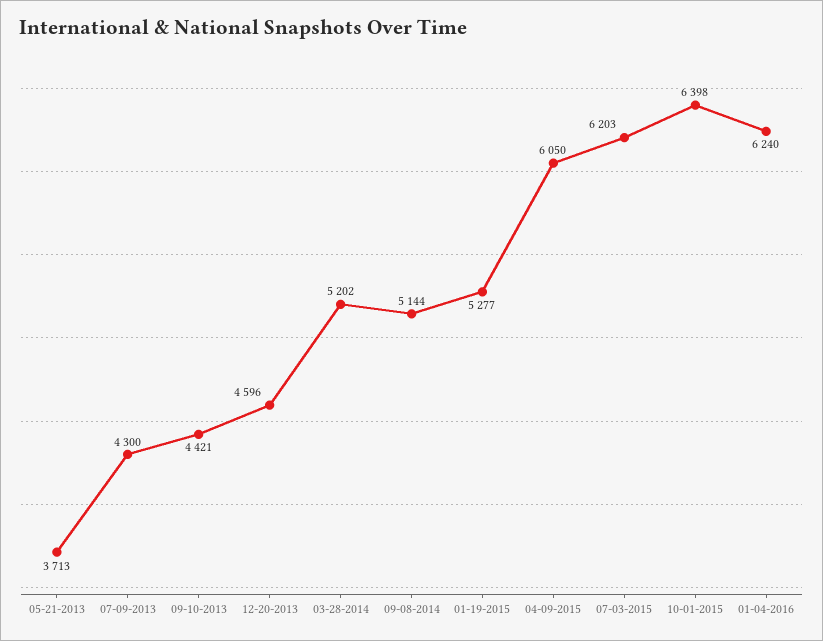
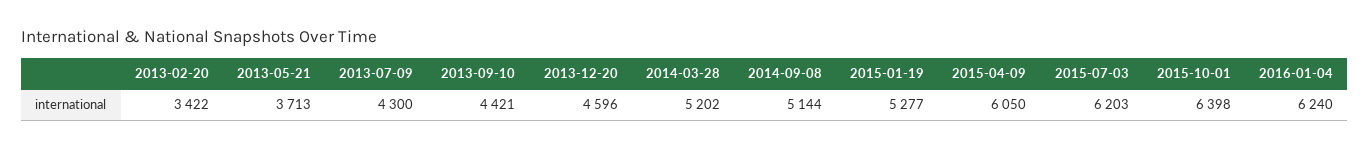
2013-02-20: none -> 3422

